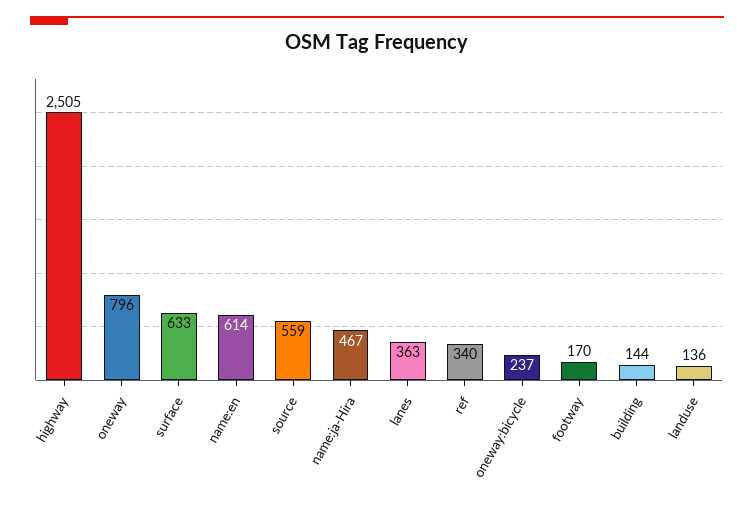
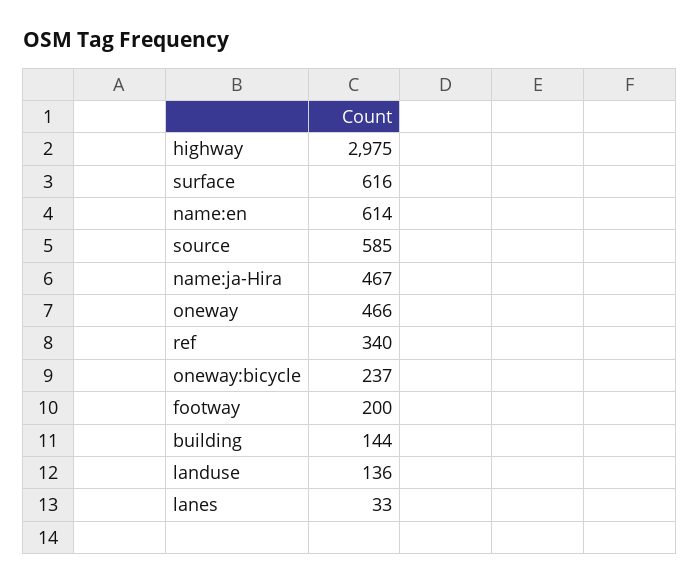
highway: 2505 -> 2975
oneway: 796 -> 466
surface: 633 -> 616
source: 559 -> 585
lanes: 363 -> 33
footway: 170 -> 200

